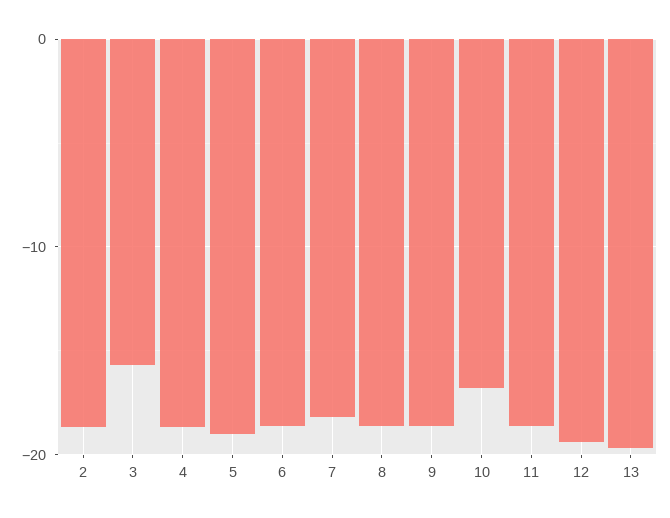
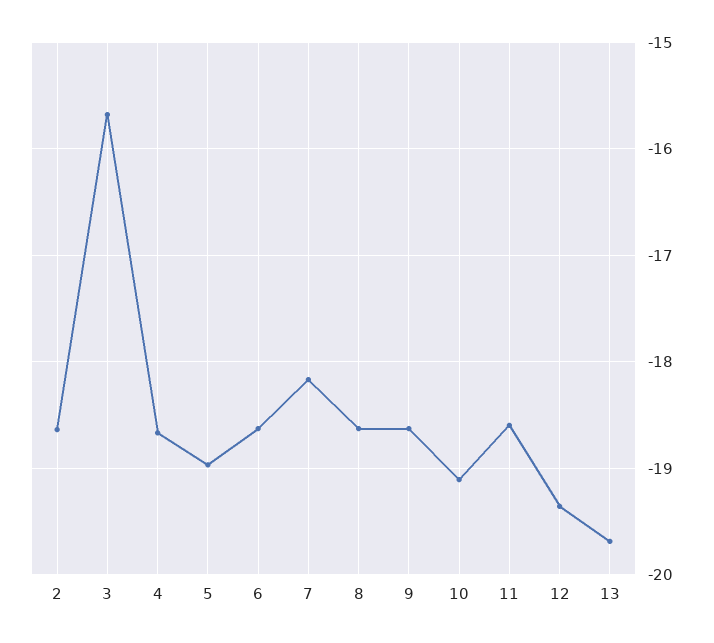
10: -17 -> -19.1

